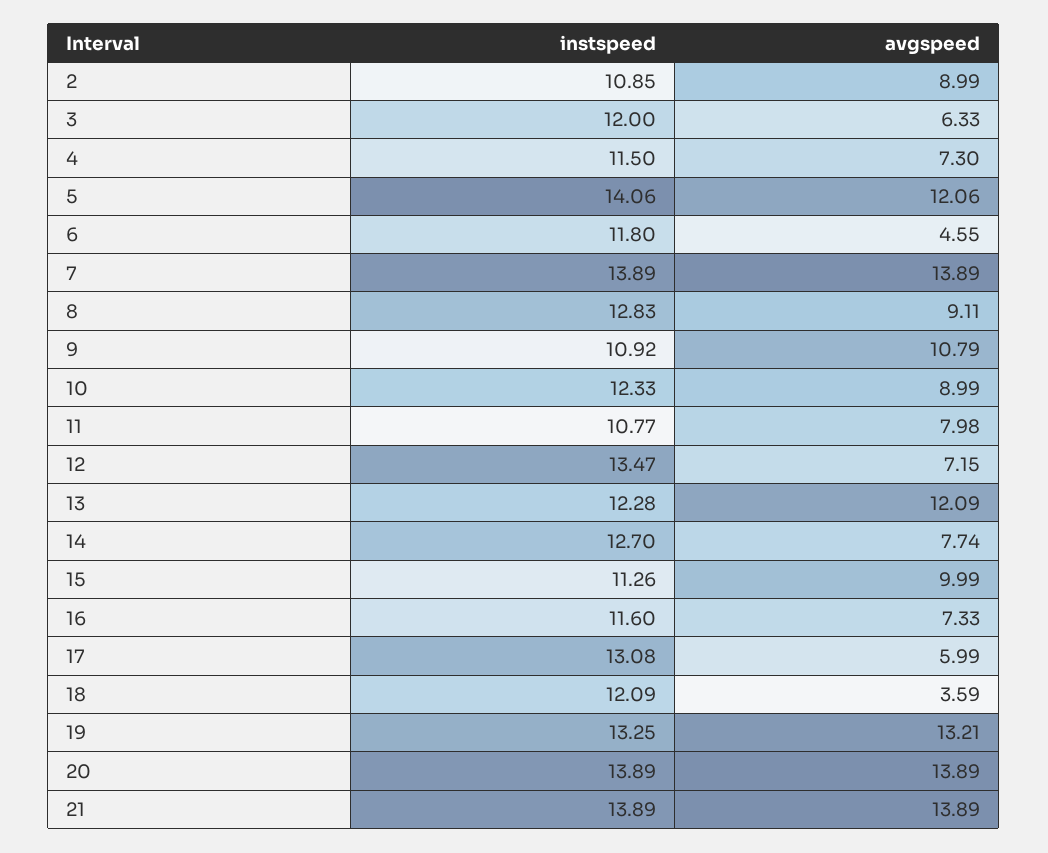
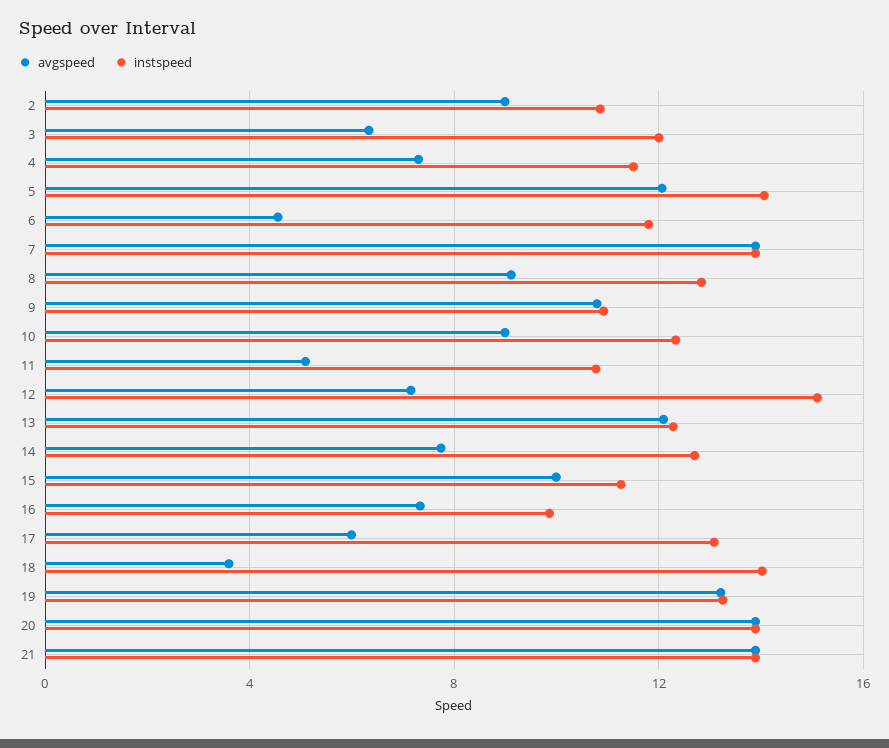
avgspeed, 11: 7.98 -> 5
instspeed, 12: 13.47 -> 15
instspeed, 16: 11.6 -> 10
instspeed, 18: 12.09 -> 14

